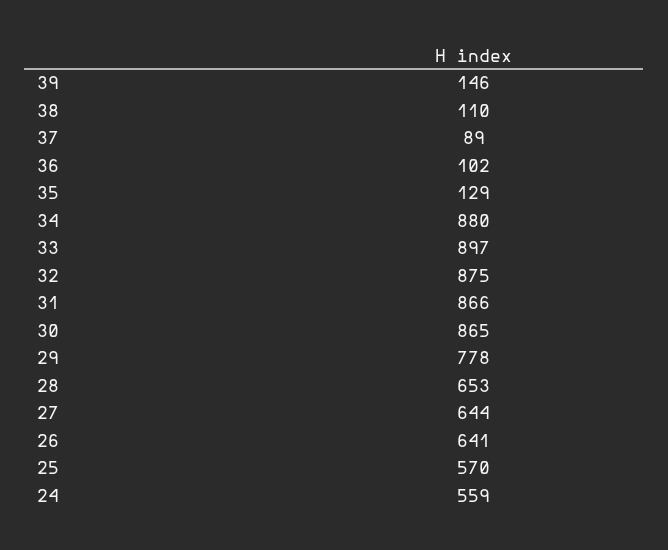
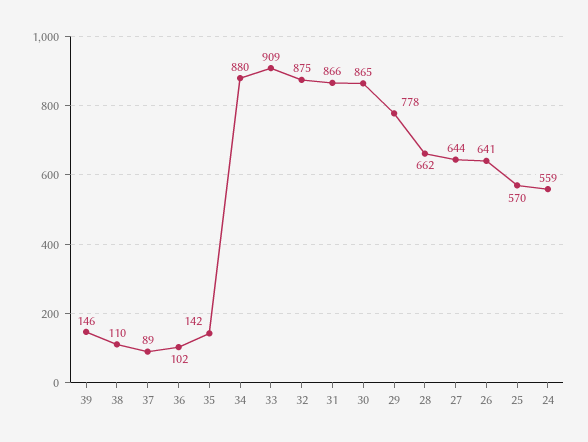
35: 129 -> 142
33: 897 -> 909
28: 653 -> 662

